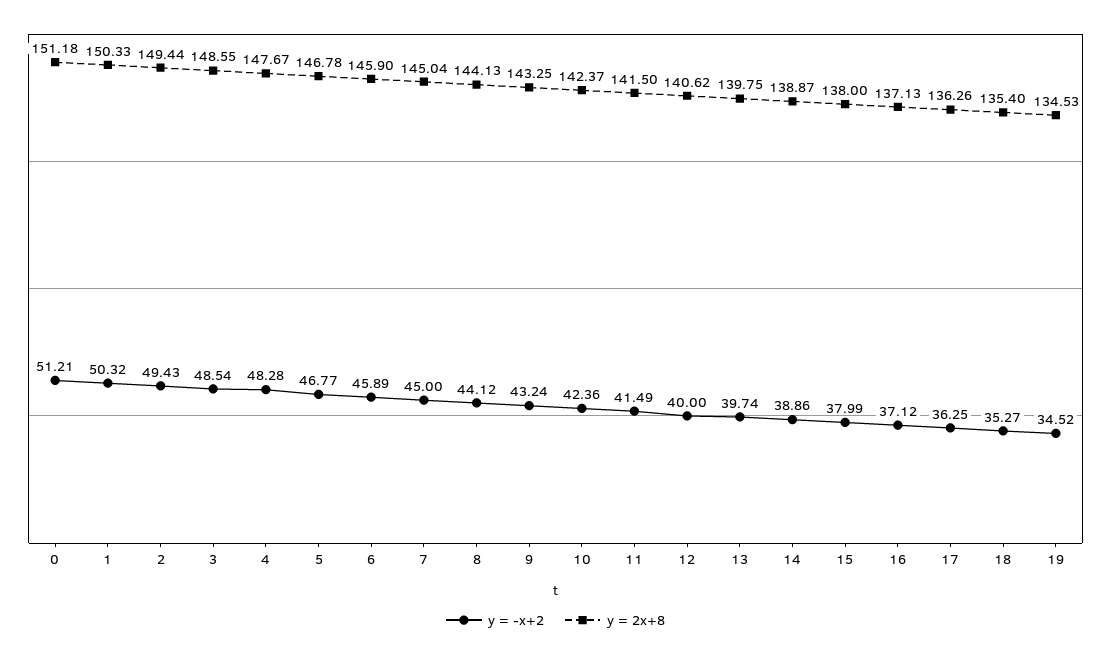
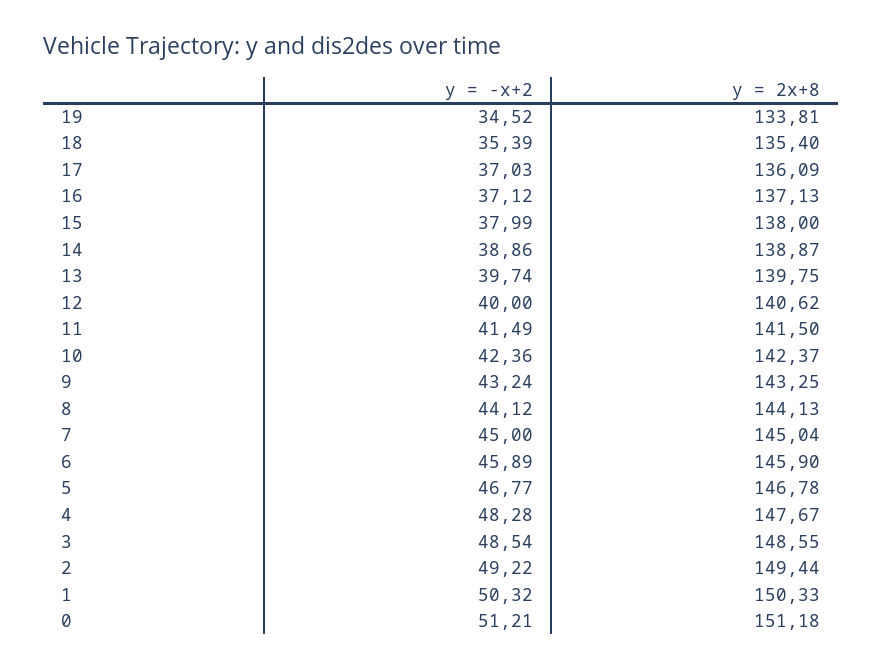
y = -x+2, 2: 49.43 -> 49.22
y = -x+2, 17: 36.25 -> 37.03
y = 2x+8, 17: 136.26 -> 136.09
y = -x+2, 18: 35.27 -> 35.39
y = 2x+8, 19: 134.53 -> 133.81

